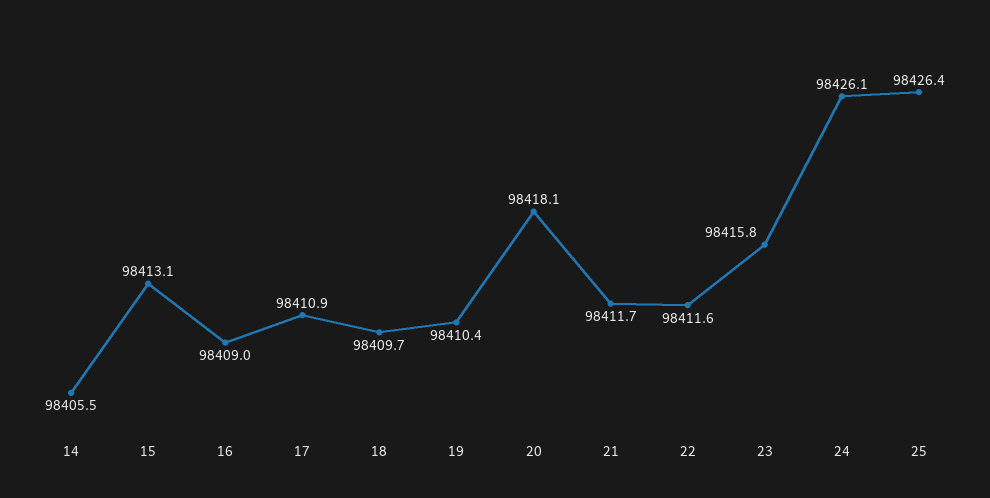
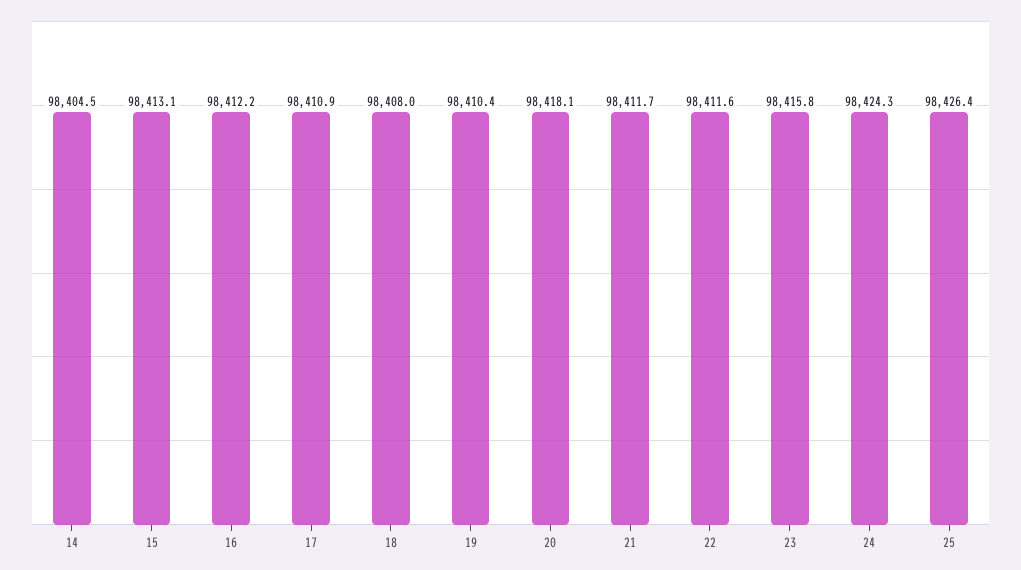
14: 98405.5 -> 98404.5
16: 98409 -> 98412.2
18: 98409.7 -> 98408
24: 98426.1 -> 98424.3

